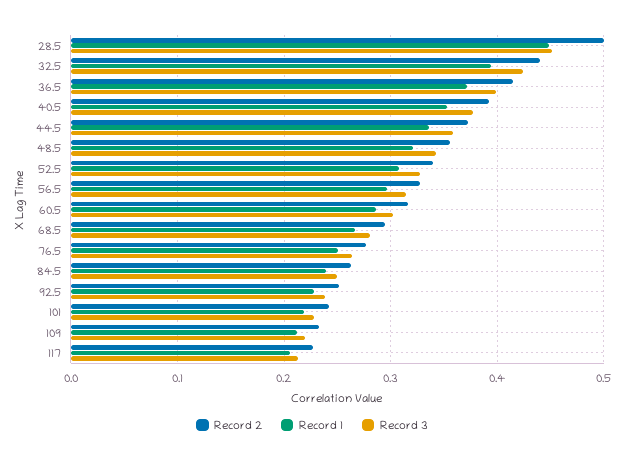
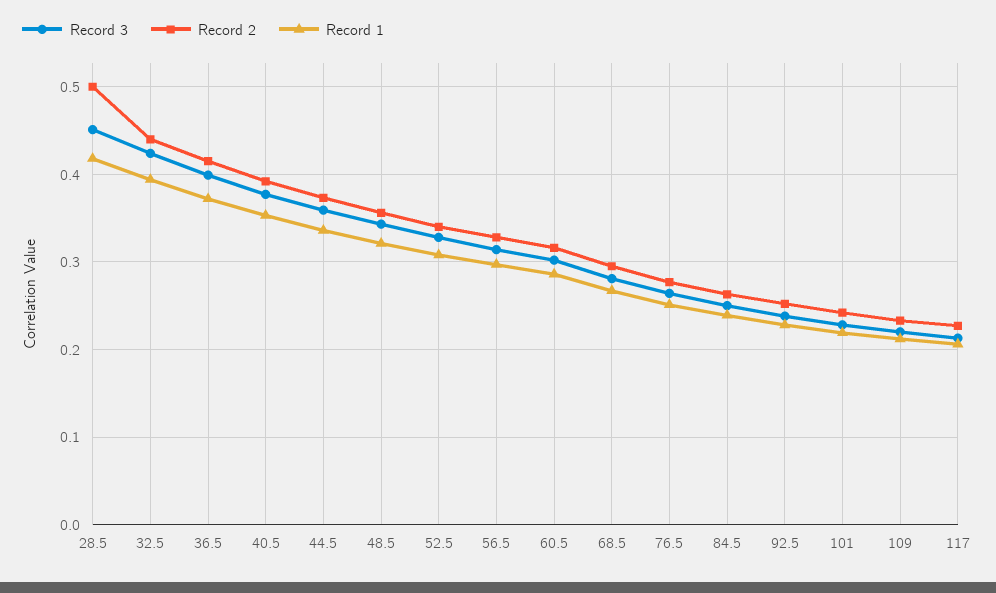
Record 1, 28.5: 0.45 -> 0.42

